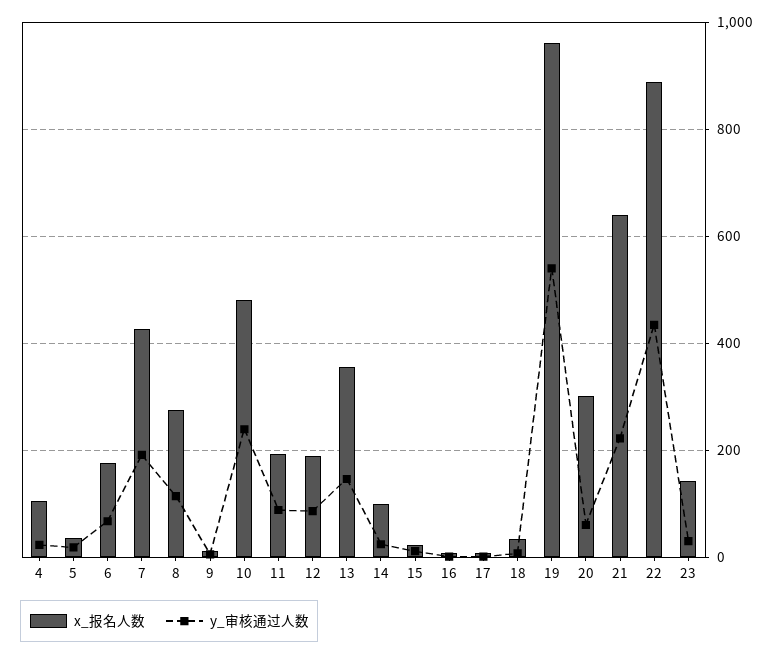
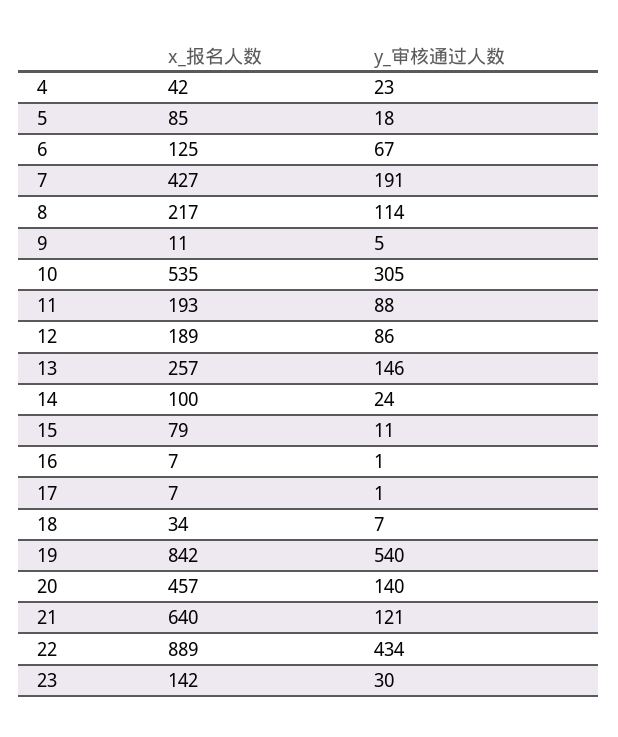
x_报名人数, 4: 100 -> 42
x_报名人数, 5: 40 -> 85
x_报名人数, 6: 180 -> 125
x_报名人数, 8: 280 -> 217
x_报名人数, 10: 480 -> 535
y_审核通过人数, 10: 240 -> 305
x_报名人数, 13: 360 -> 257
x_报名人数, 15: 20 -> 79
x_报名人数, 19: 960 -> 842
x_报名人数, 20: 300 -> 457
y_审核通过人数, 20: 60 -> 140
y_审核通过人数, 21: 220 -> 121

